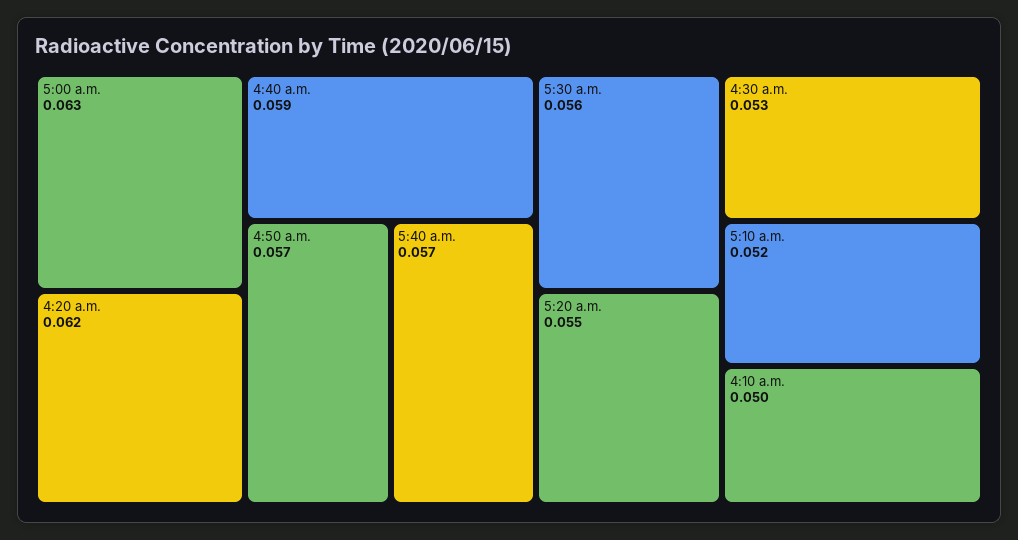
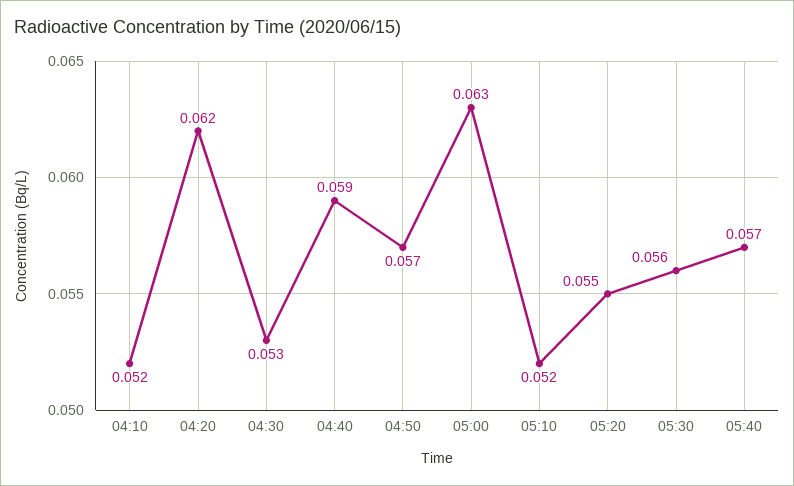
4:10 a.m.: 0.05 -> 0.052

